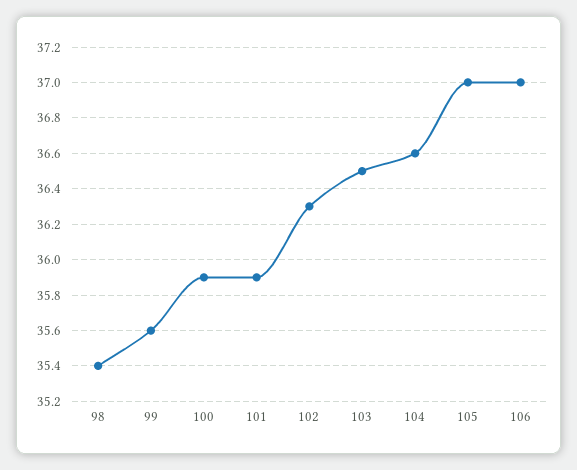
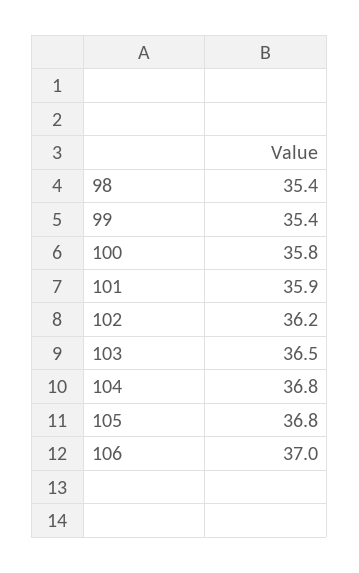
99: 35.6 -> 35.4
100: 35.9 -> 35.8
102: 36.3 -> 36.2
104: 36.6 -> 36.8
105: 37 -> 36.8

